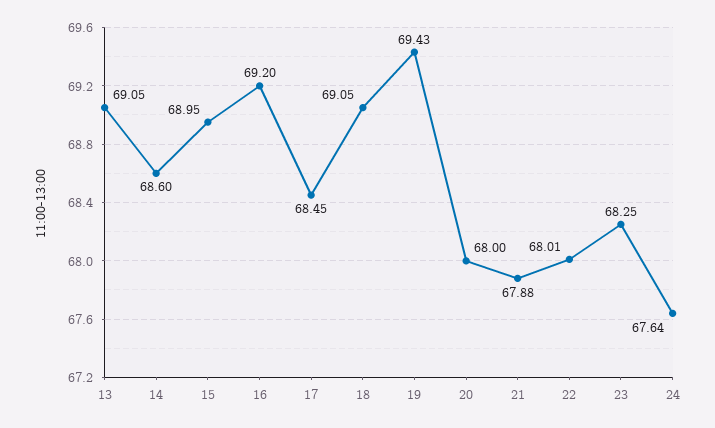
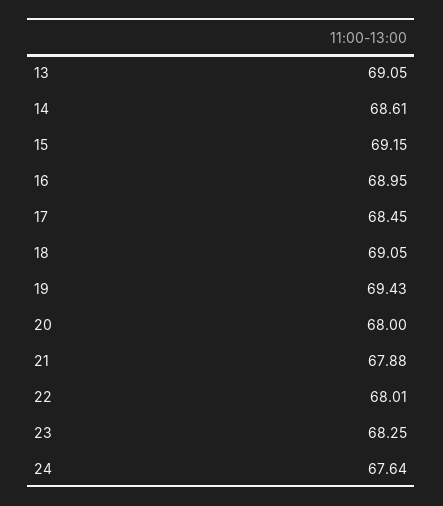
14: 68.6 -> 68.61
15: 68.95 -> 69.15
16: 69.2 -> 68.95

